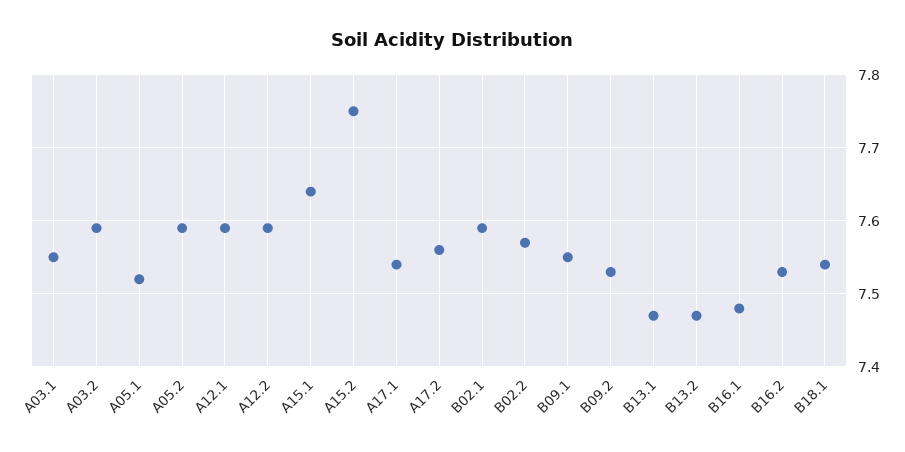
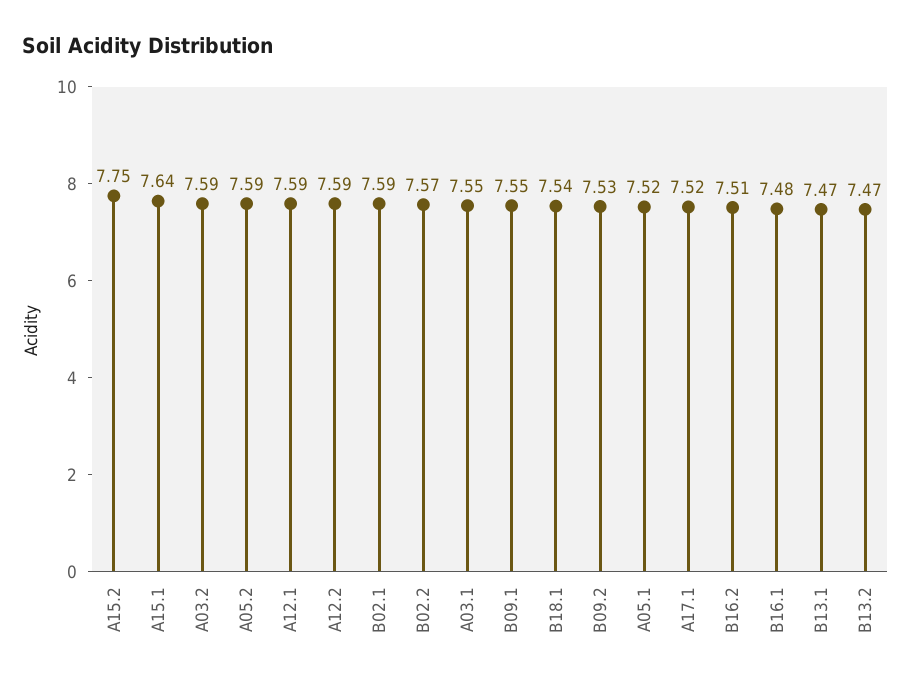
A17.1: 7.54 -> 7.52
A17.2: 7.56 -> none
B16.2: 7.53 -> 7.51

